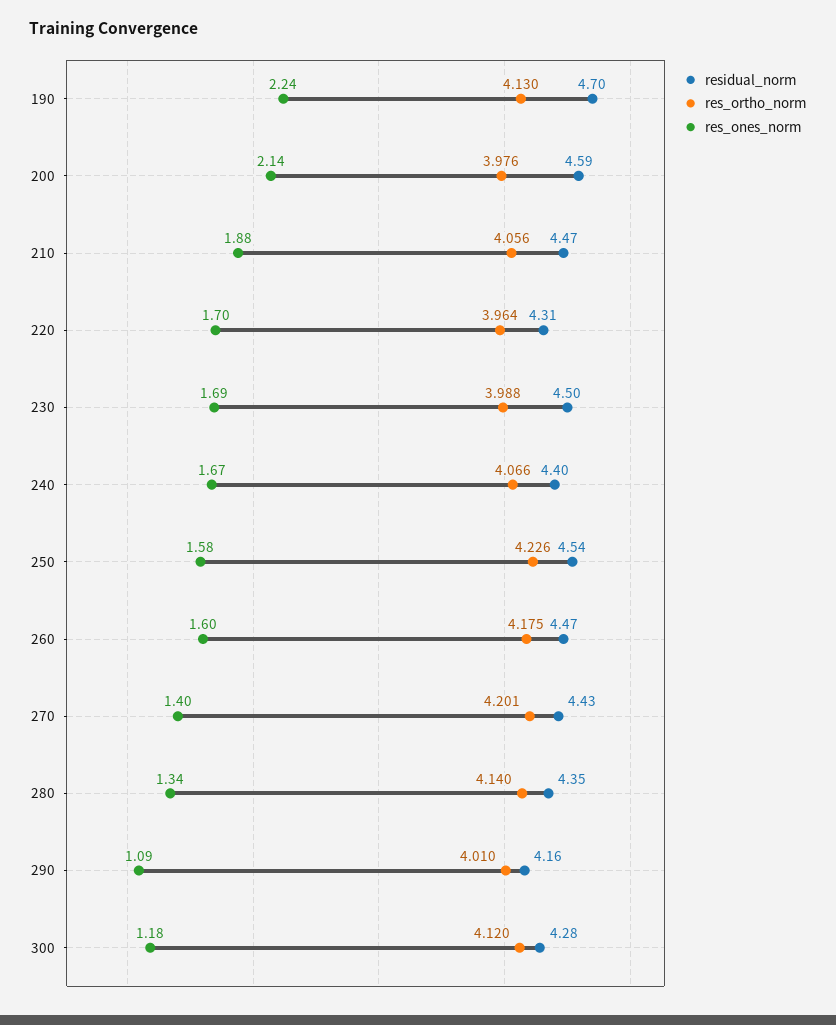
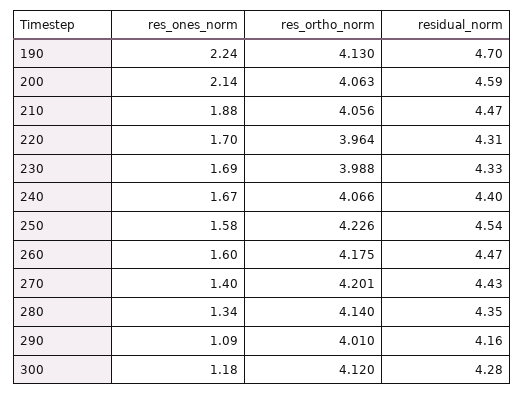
res_ortho_norm, 200: 3.976 -> 4.063
residual_norm, 230: 4.5 -> 4.33

